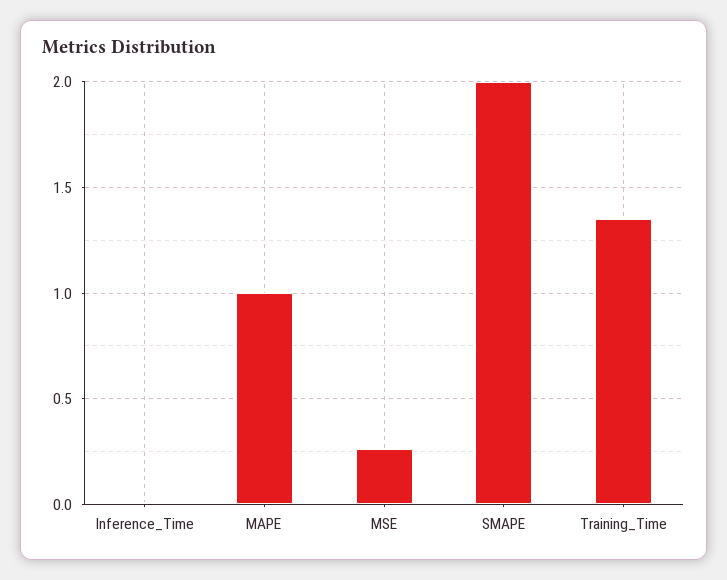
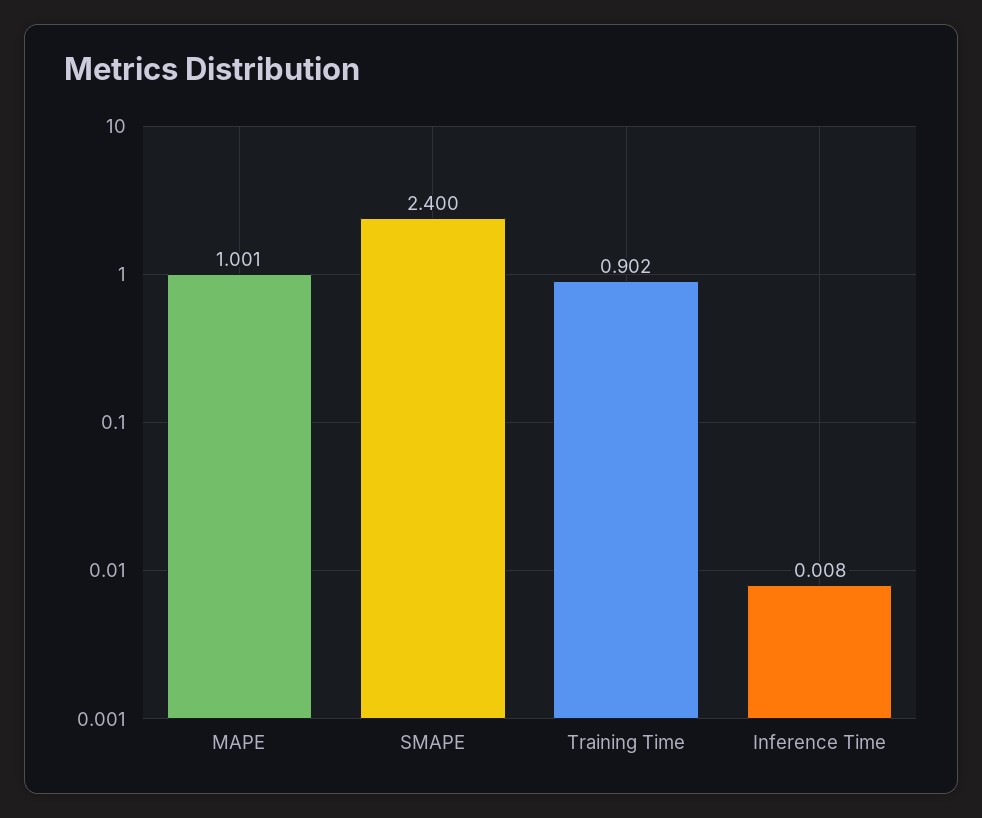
MSE: 0.25 -> none
SMAPE: 2 -> 2.4
Training_Time: 1.35 -> 0.902

